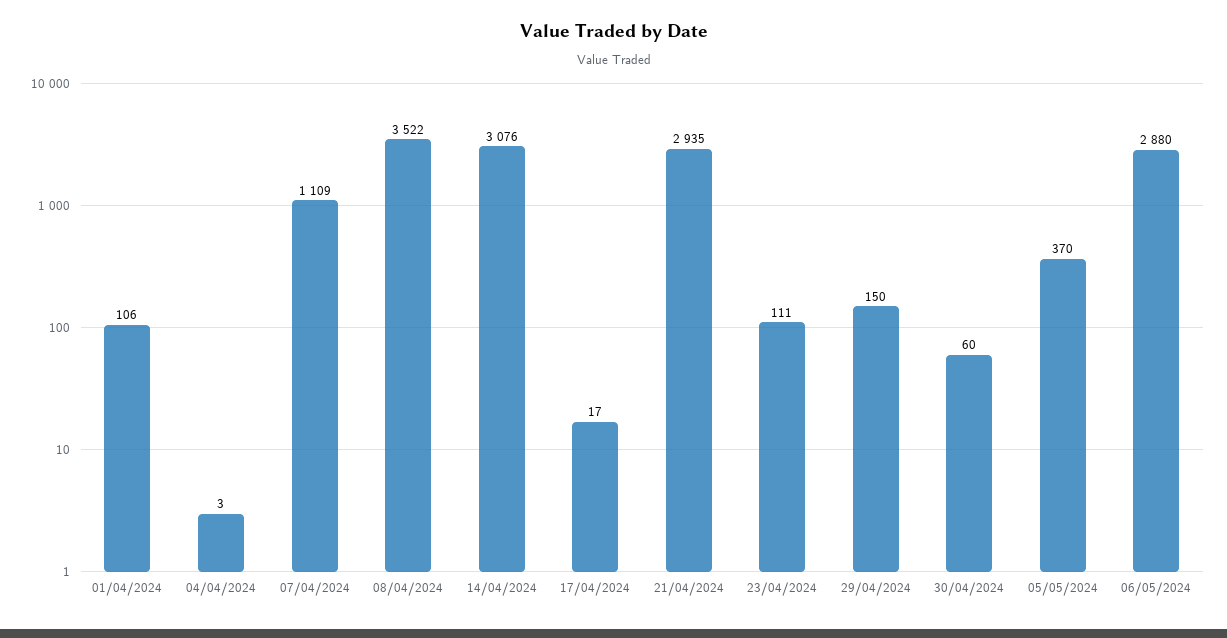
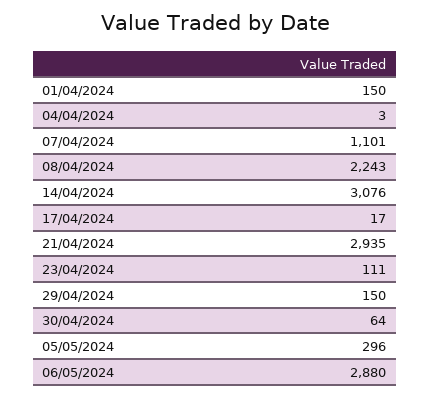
01/04/2024: 106 -> 150
07/04/2024: 1109 -> 1101
08/04/2024: 3522 -> 2243
30/04/2024: 60 -> 64
05/05/2024: 370 -> 296

